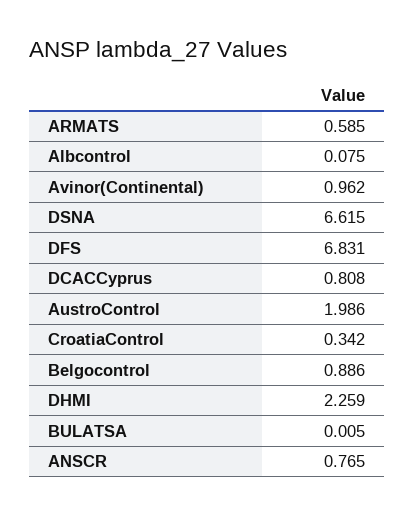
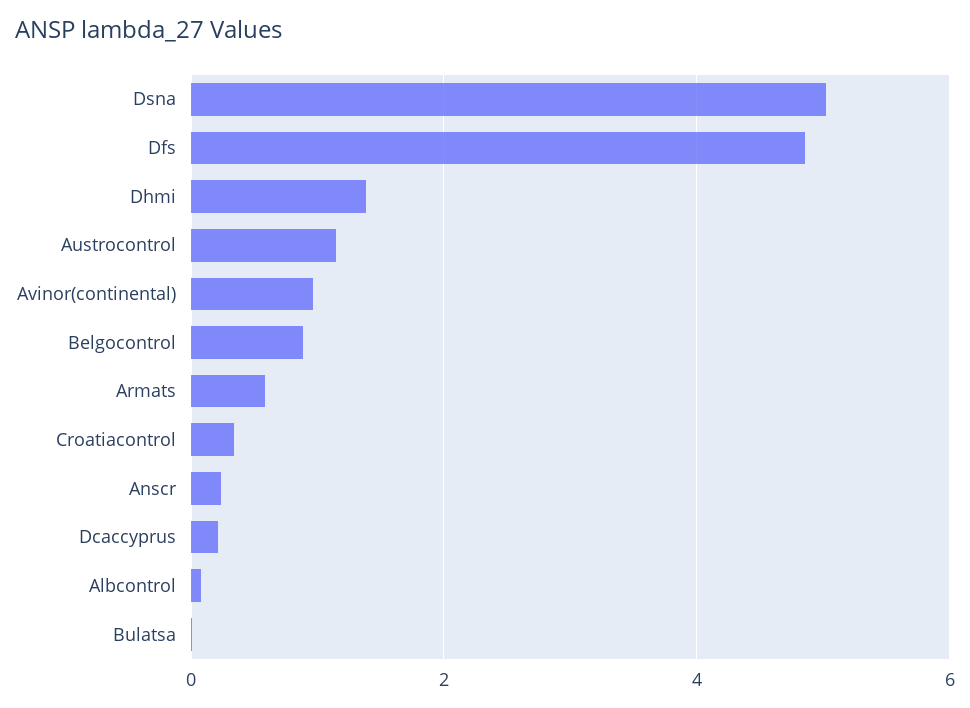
DSNA: 6.615 -> 5
DFS: 6.831 -> 4.8
DCACCyprus: 0.808 -> 0.2
AustroControl: 1.986 -> 1.2
DHMI: 2.259 -> 1.4
ANSCR: 0.765 -> 0.2

